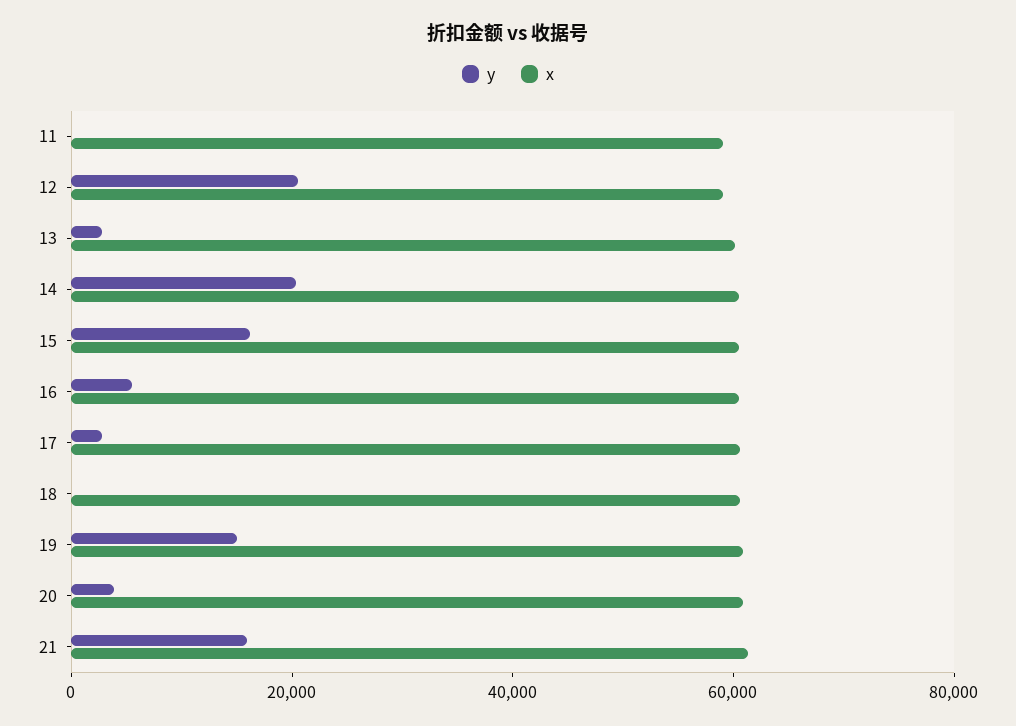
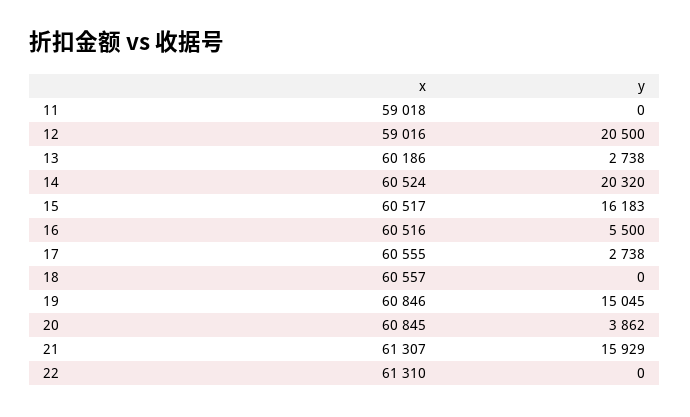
x, 22: none -> 61310
y, 22: none -> 0

